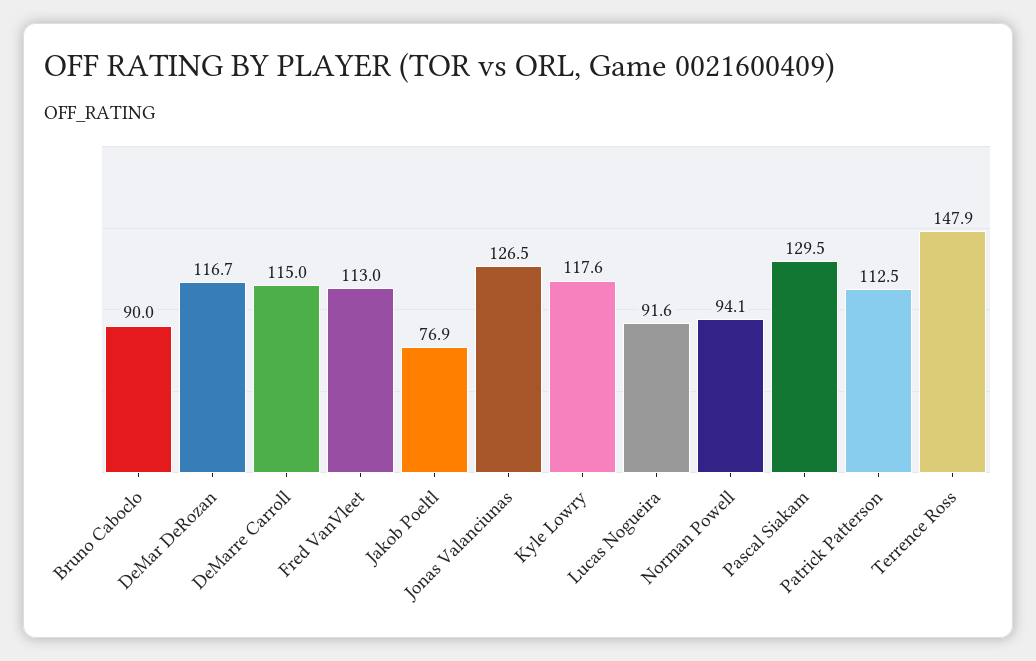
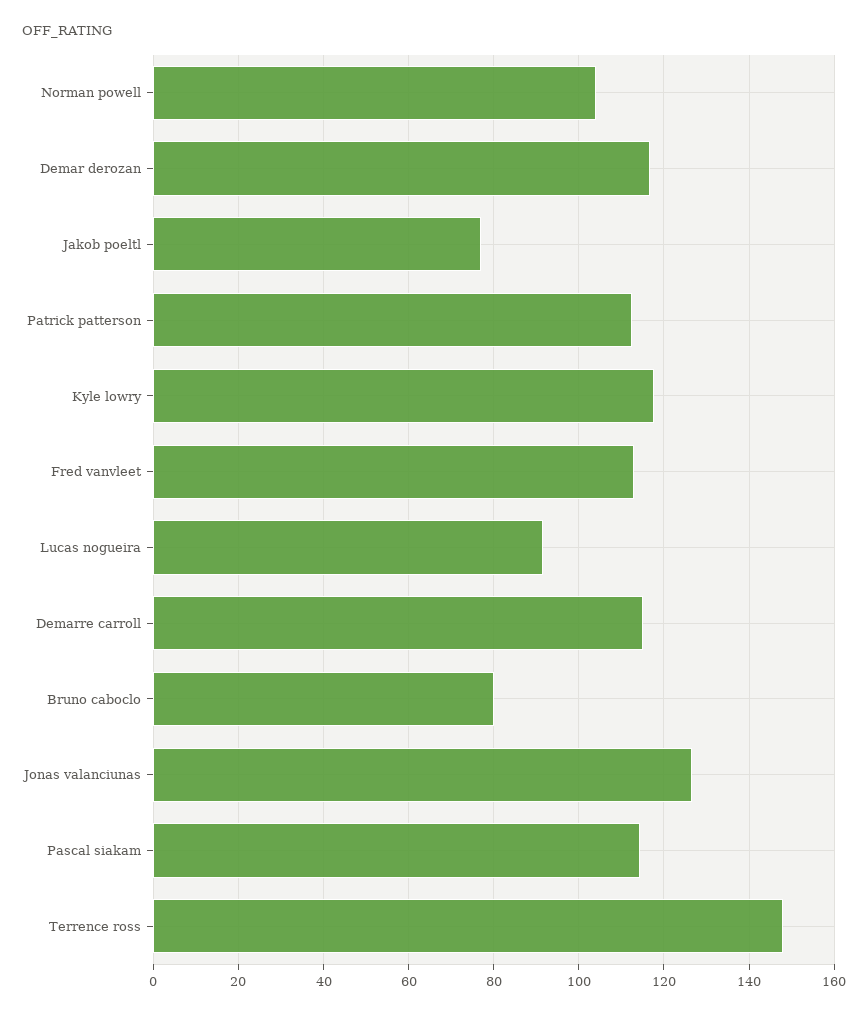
Bruno Caboclo: 90 -> 80
Norman Powell: 94.1 -> 104
Pascal Siakam: 129.5 -> 114

